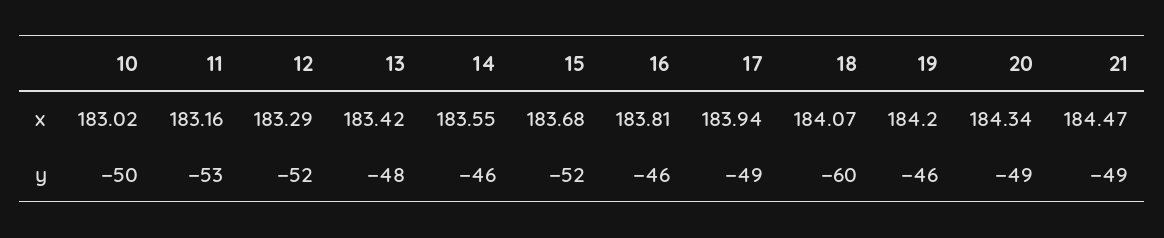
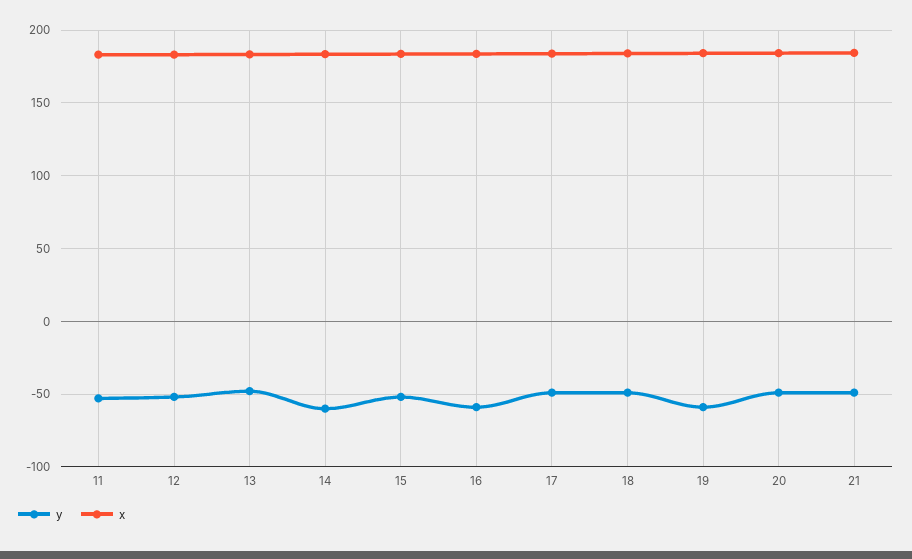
x, 10: 183.02 -> none
y, 10: -50 -> none
y, 14: -46 -> -60
y, 16: -46 -> -60
y, 18: -60 -> -50
y, 19: -46 -> -60

